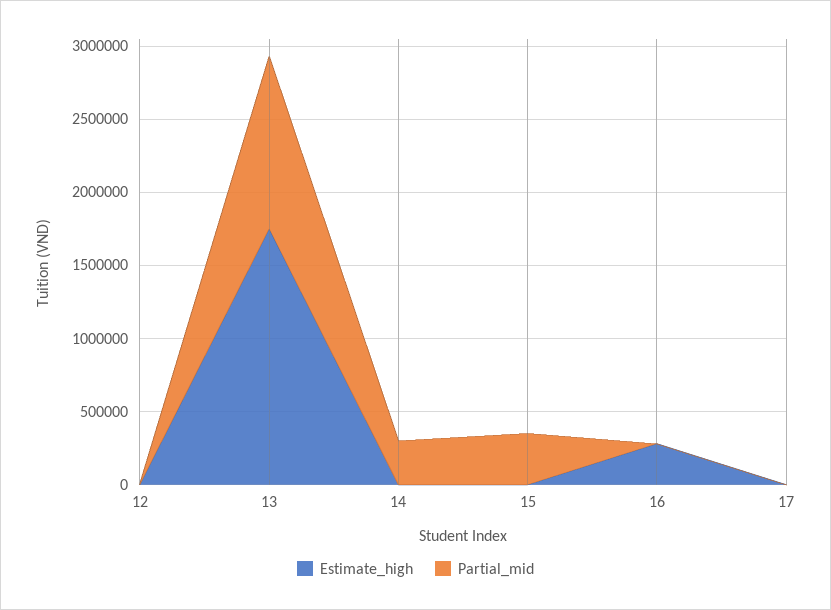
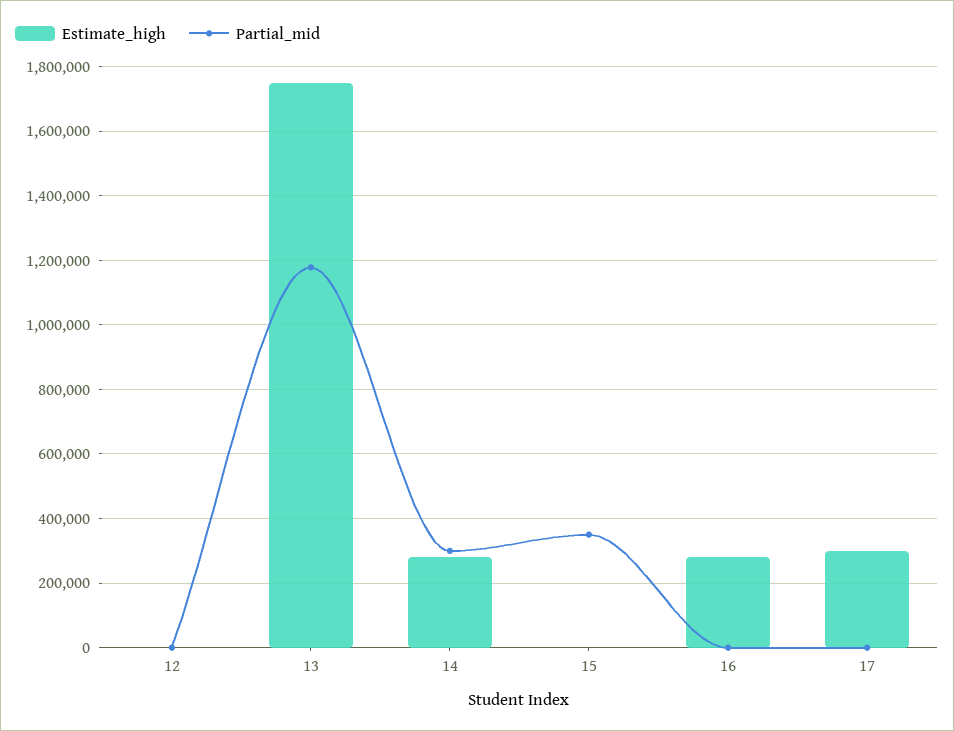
Estimate_high, 14: 0 -> 280000
Estimate_high, 17: 0 -> 300000

